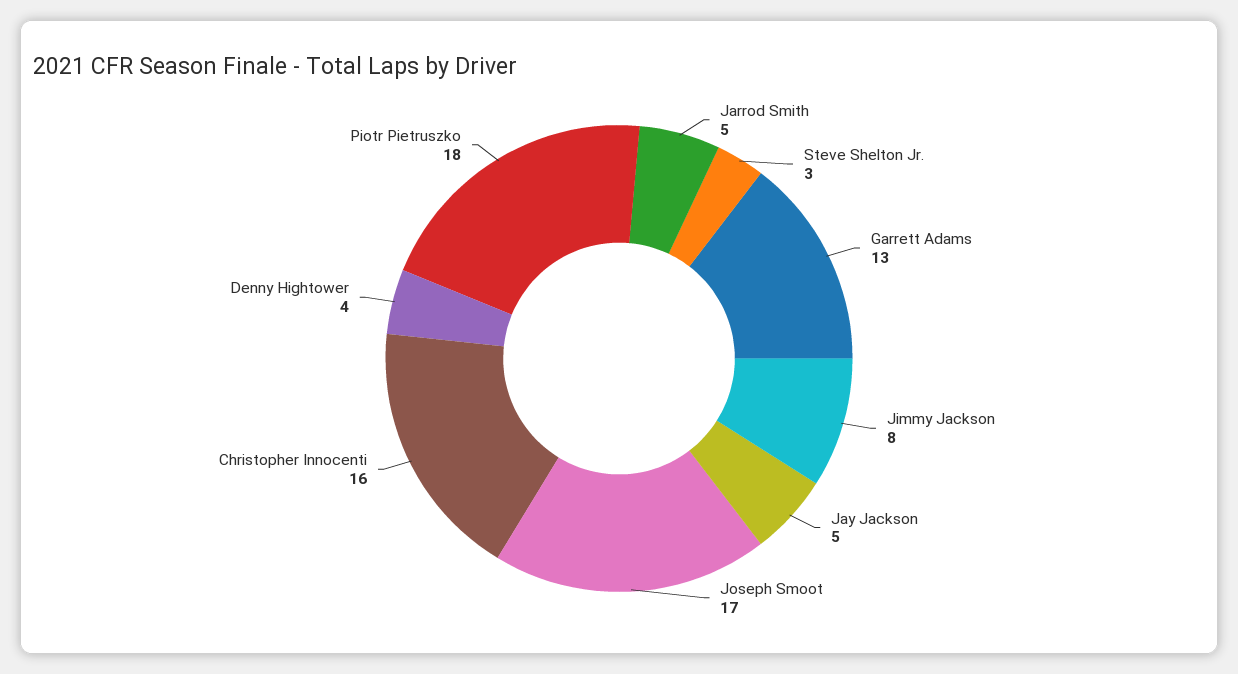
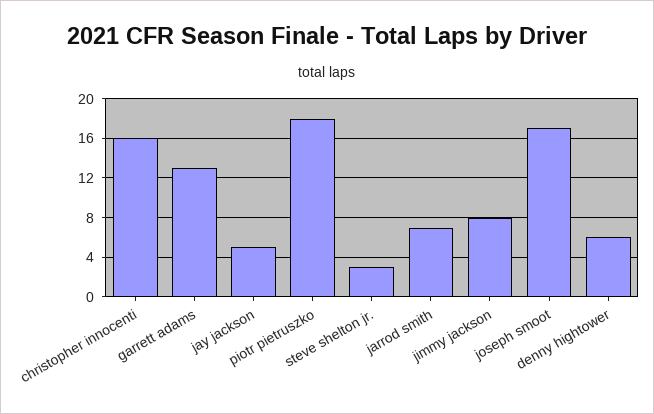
Jarrod Smith: 5 -> 7
Denny Hightower: 4 -> 6

